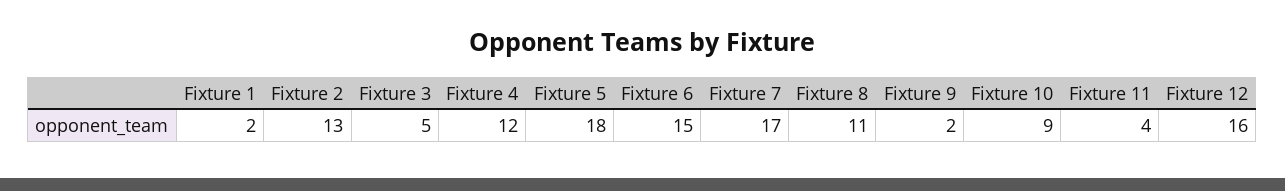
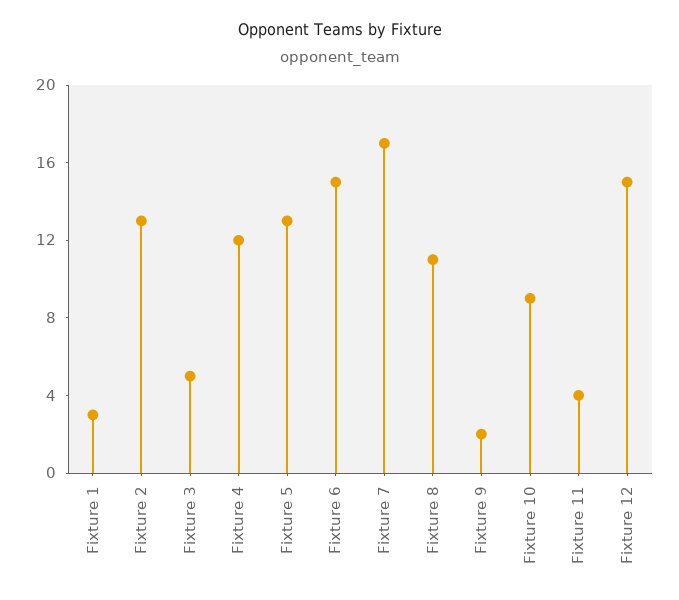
Fixture 1: 2 -> 3
Fixture 5: 18 -> 13
Fixture 12: 16 -> 15

